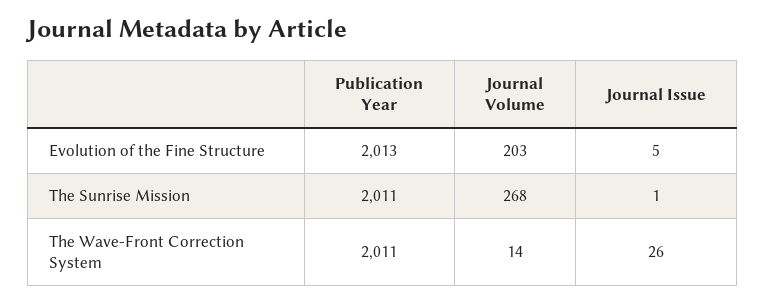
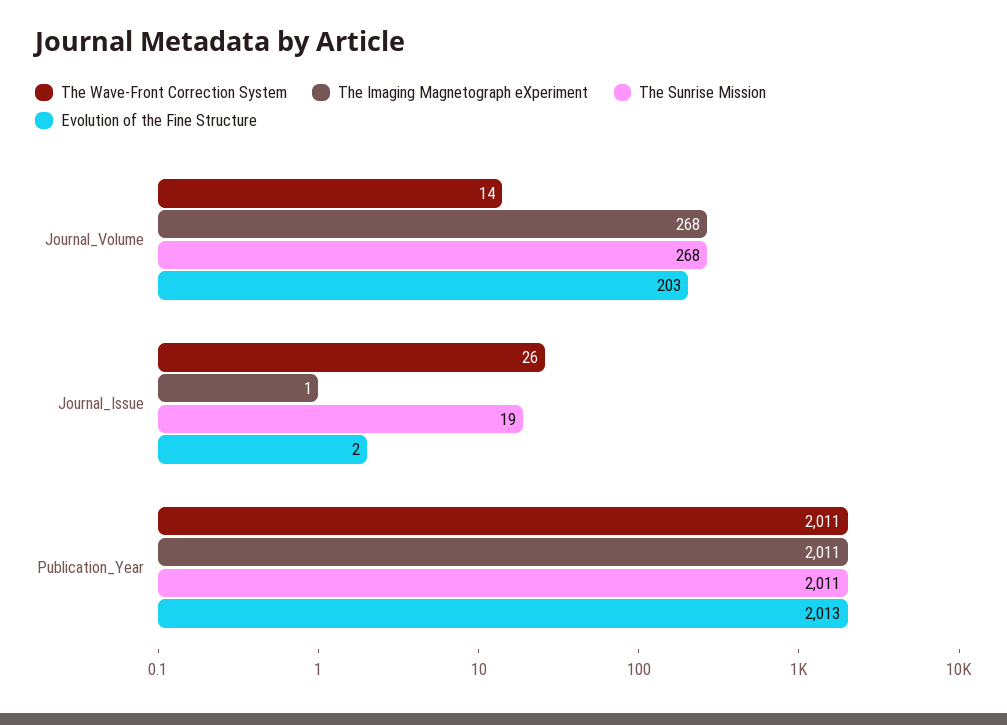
Evolution of the Fine Structure, Journal Issue: 5 -> 2
The Sunrise Mission, Journal Issue: 1 -> 19
The Imaging Magnetograph eXperiment, Journal Volume: none -> 268
The Imaging Magnetograph eXperiment, Journal Issue: none -> 1
The Imaging Magnetograph eXperiment, Publication Year: none -> 2011

